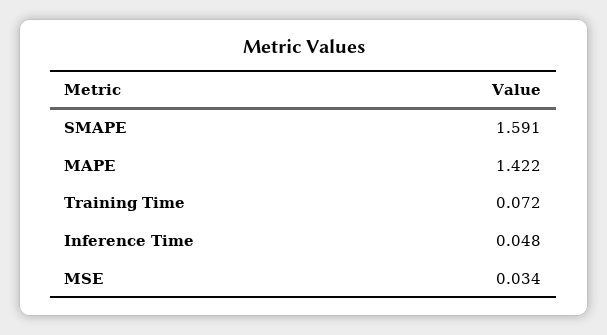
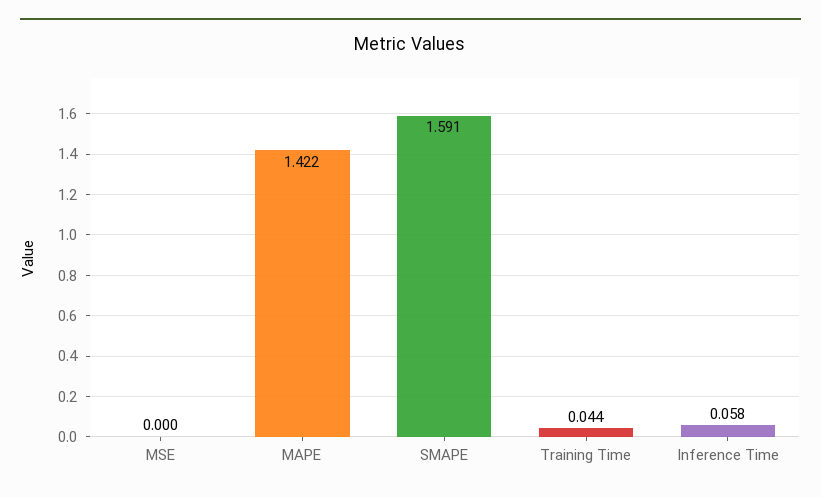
Training Time: 0.072 -> 0.044
Inference Time: 0.048 -> 0.058
MSE: 0.034 -> 0

